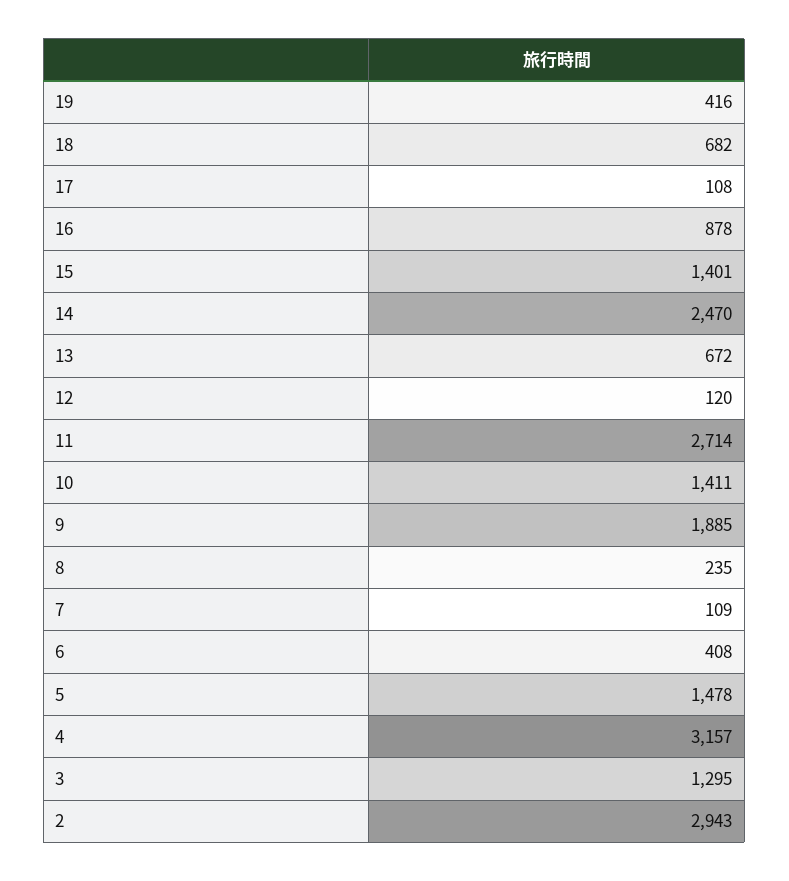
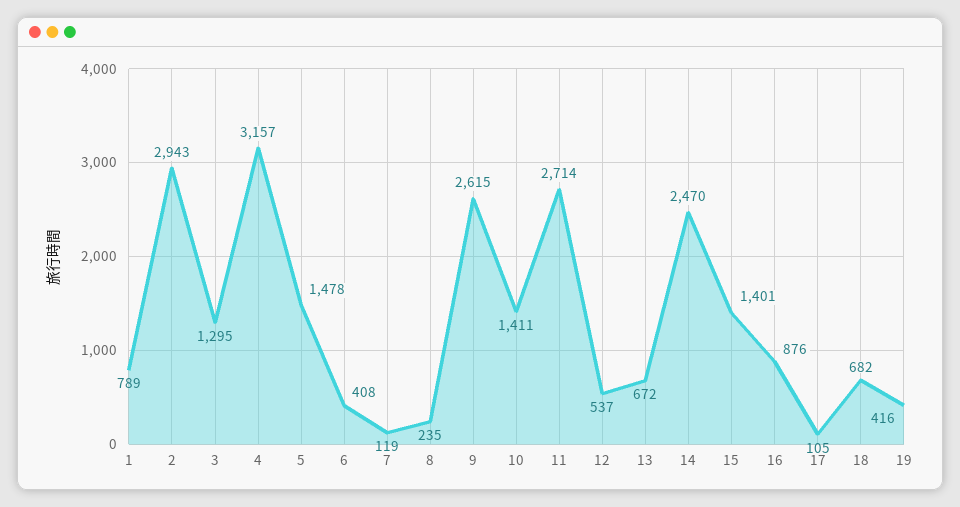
17: 108 -> 105
16: 878 -> 876
12: 120 -> 537
9: 1885 -> 2615
7: 109 -> 119
1: none -> 789

